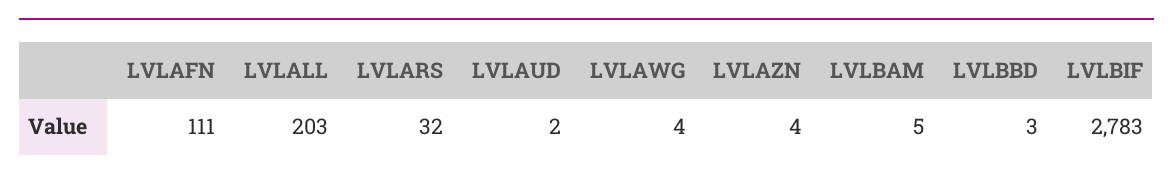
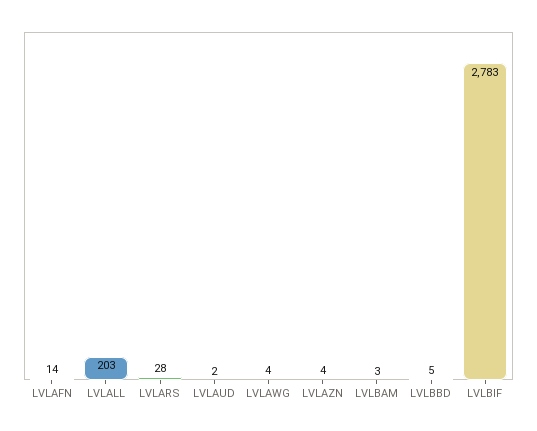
LVLAFN: 111 -> 14
LVLARS: 32 -> 28
LVLBAM: 5 -> 3
LVLBBD: 3 -> 5

